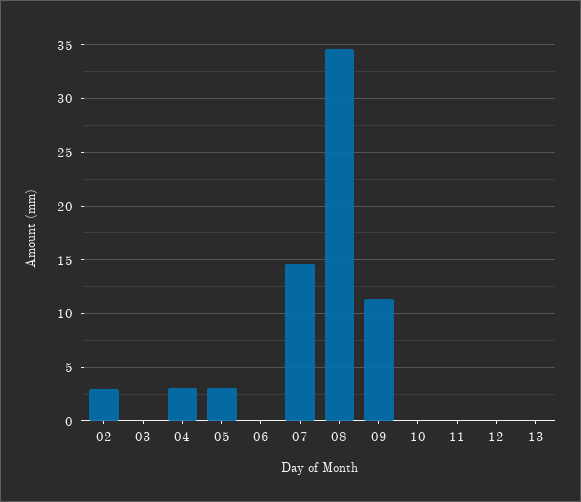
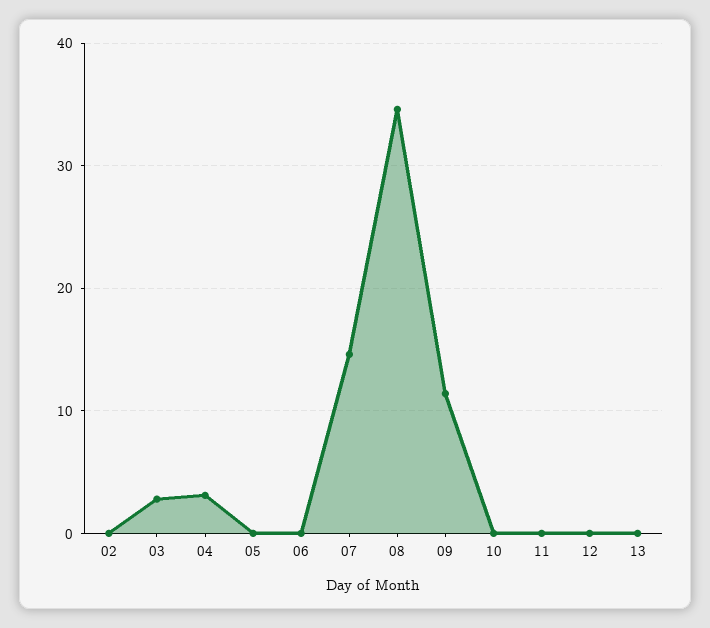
02: 3 -> 0
03: 0 -> 3
05: 3 -> 0

